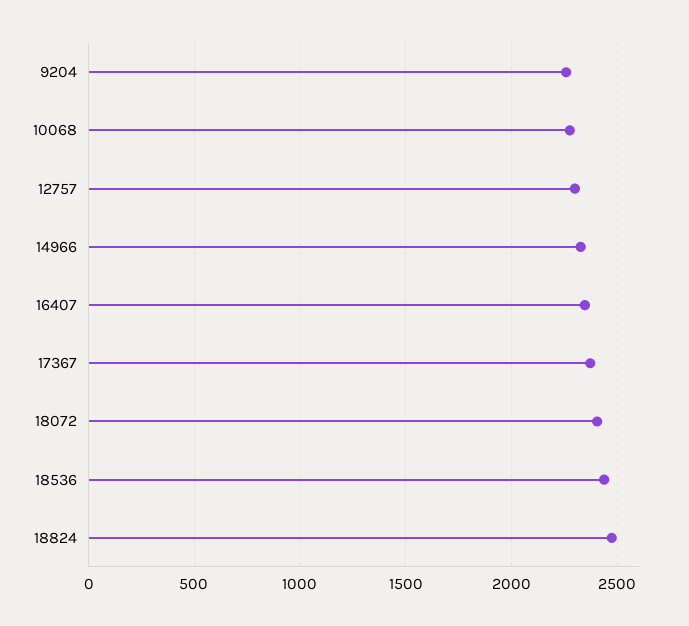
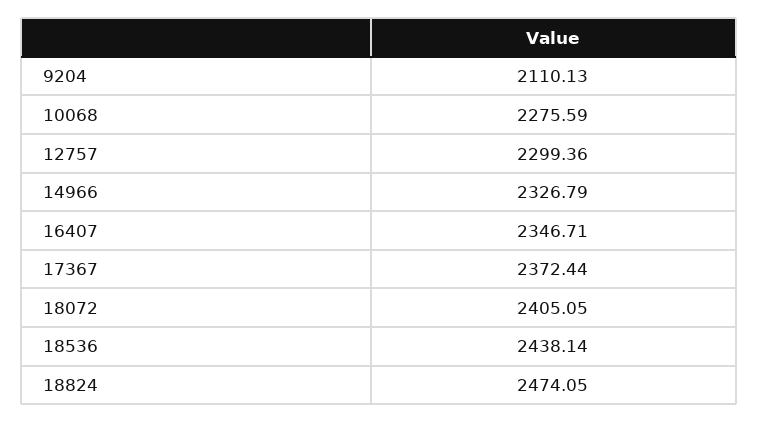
9204: 2250 -> 2110.13

